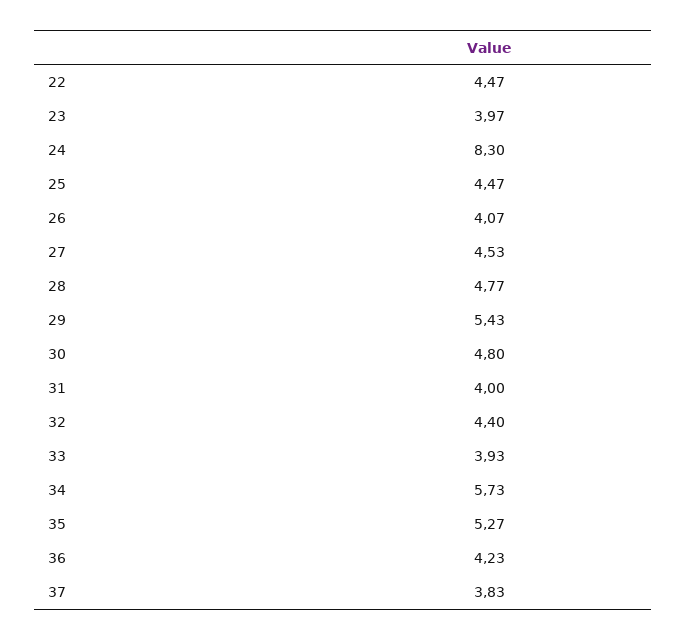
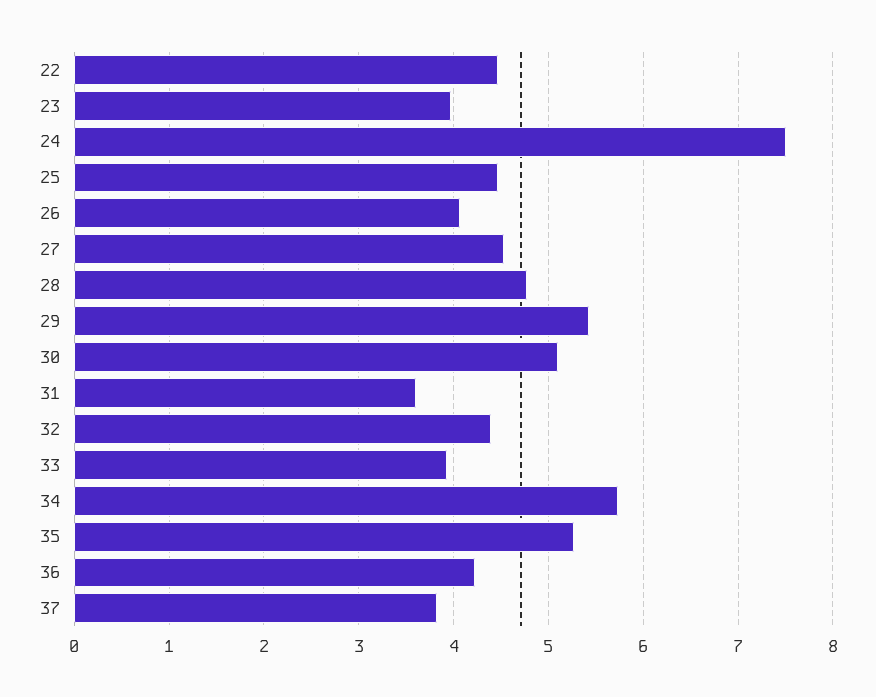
24: 8.3 -> 7.5
30: 4.8 -> 5.1
31: 4 -> 3.6

